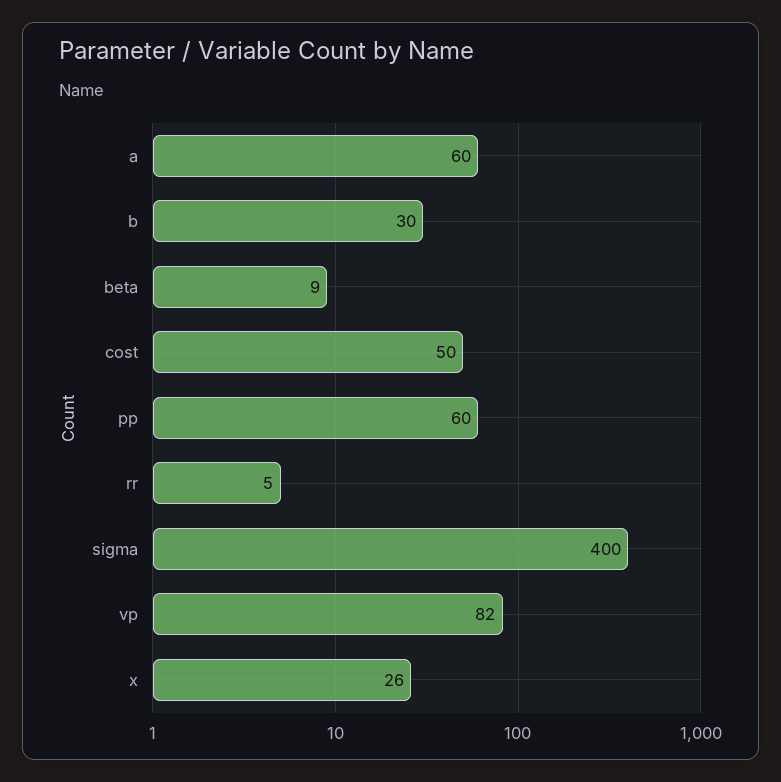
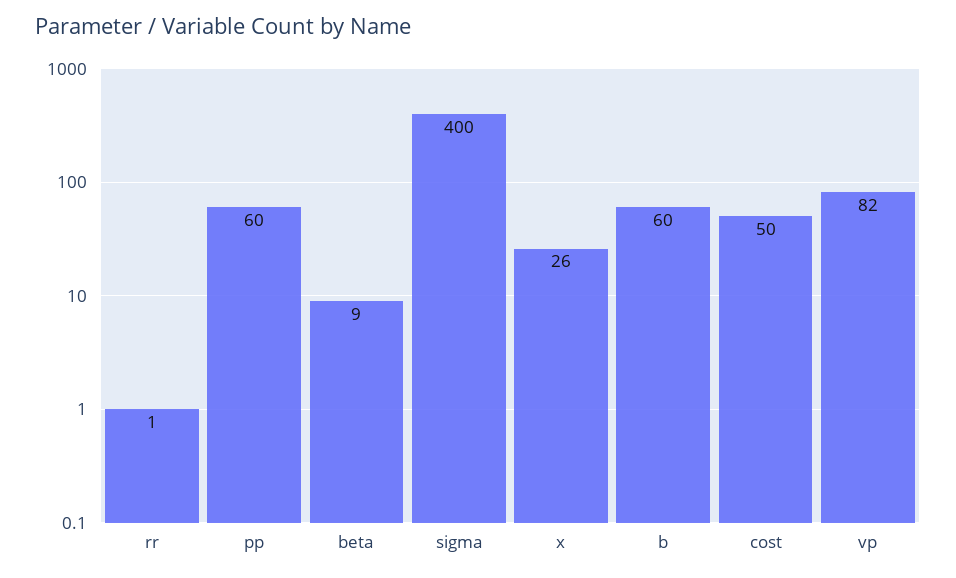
a: 60 -> none
b: 30 -> 60
rr: 5 -> 1

